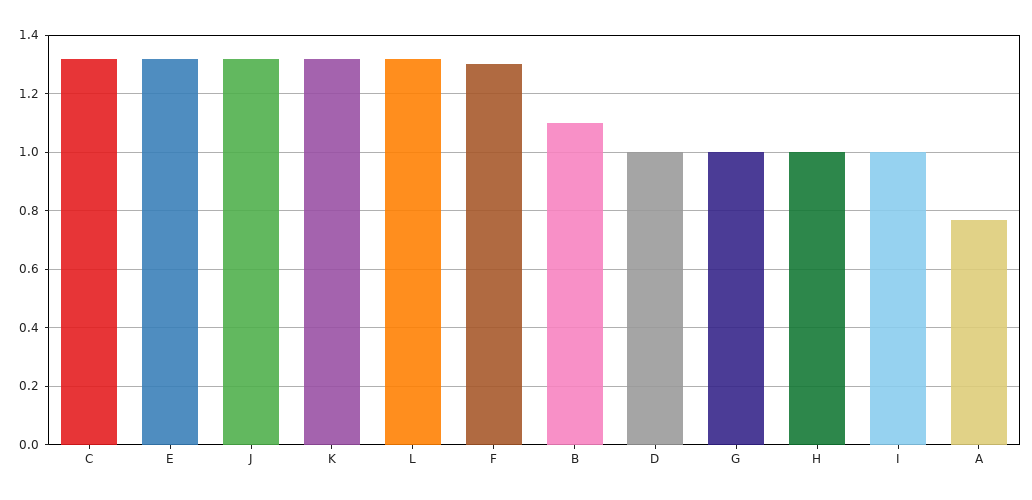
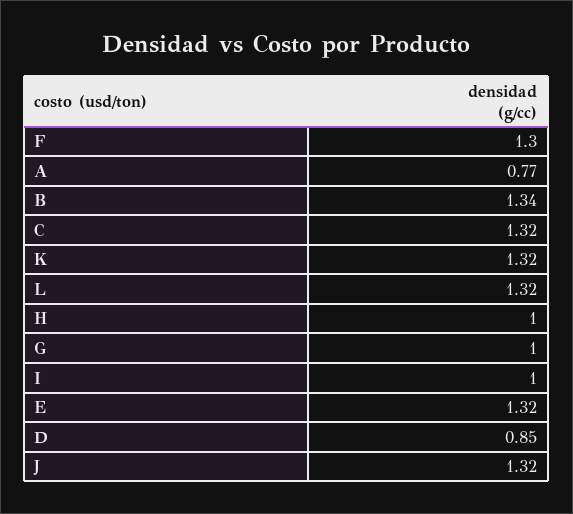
B: 1.1 -> 1.34
D: 1 -> 0.85

